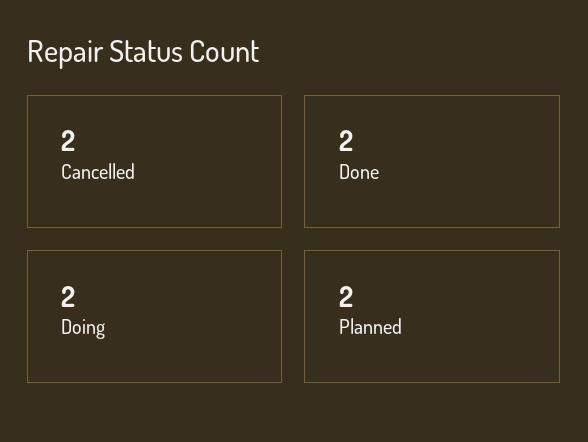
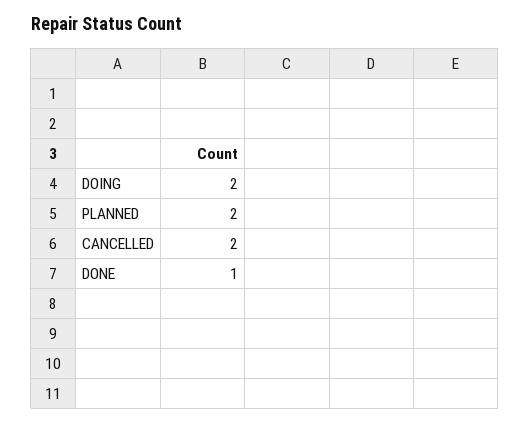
Done: 2 -> 1

